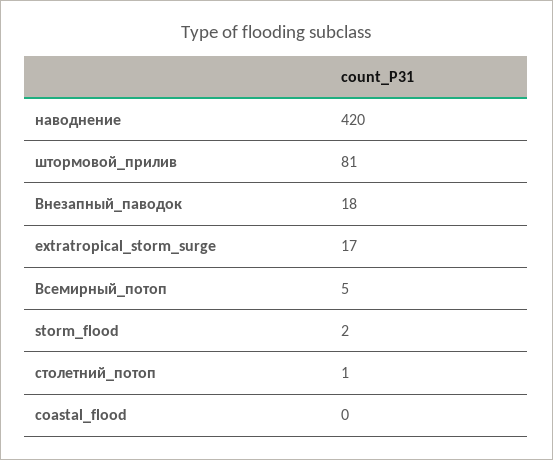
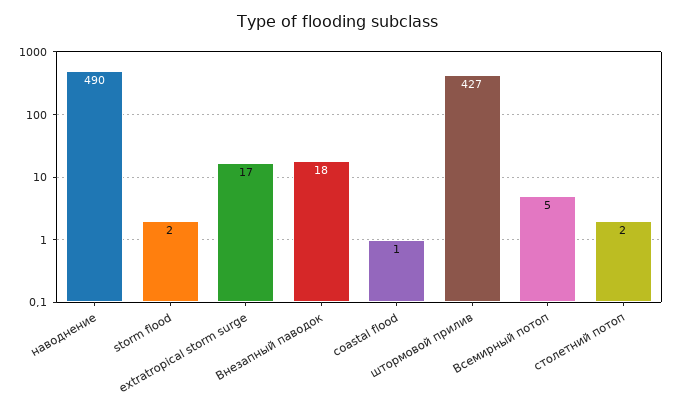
наводнение: 420 -> 490
штормовой_прилив: 81 -> 427
столетний_потоп: 1 -> 2
coastal_flood: 0 -> 1

